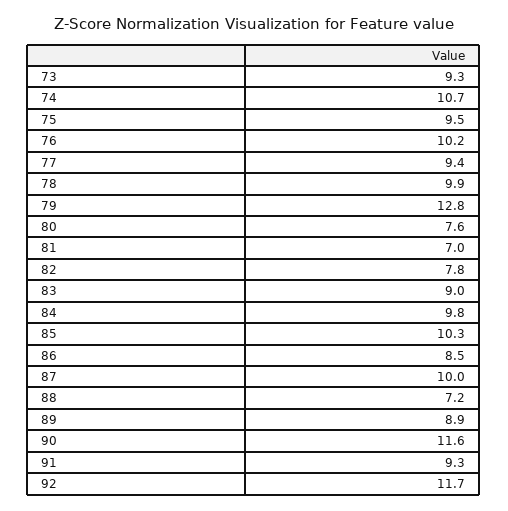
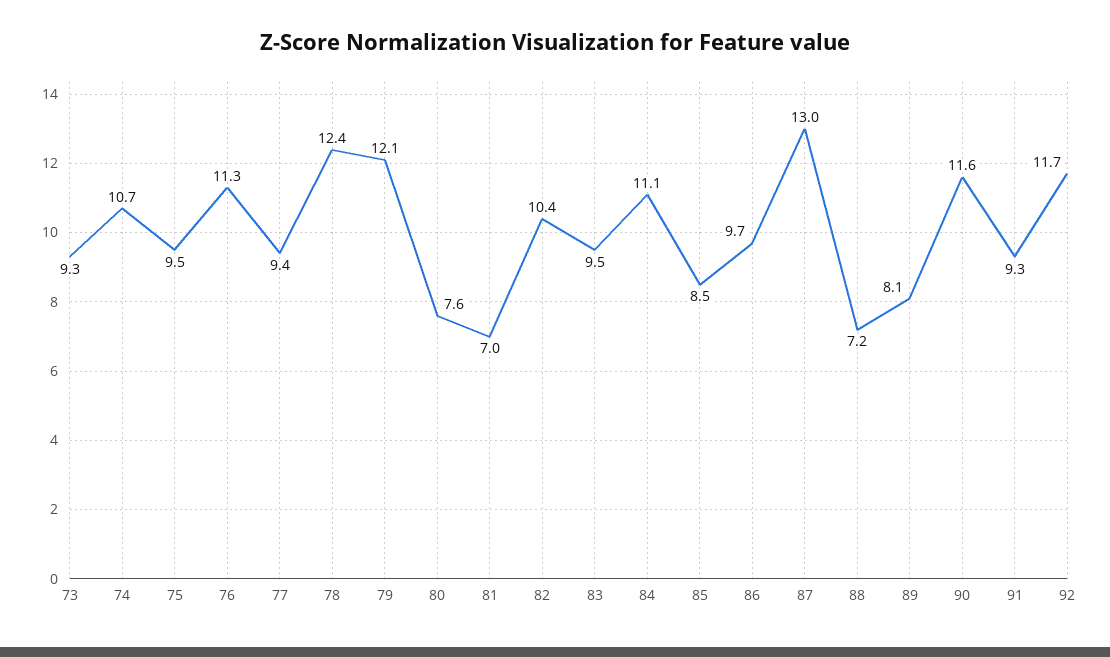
76: 10.2 -> 11.3
78: 9.9 -> 12.4
79: 12.8 -> 12.1
82: 7.8 -> 10.4
83: 9 -> 9.5
84: 9.8 -> 11.1
85: 10.3 -> 8.5
86: 8.5 -> 9.7
87: 10 -> 13
89: 8.9 -> 8.1

